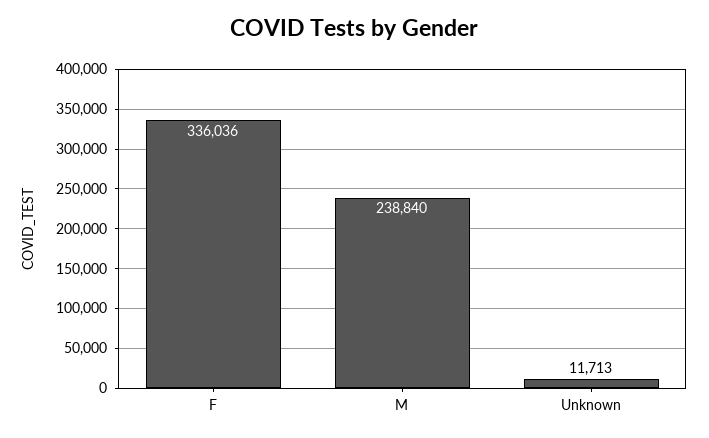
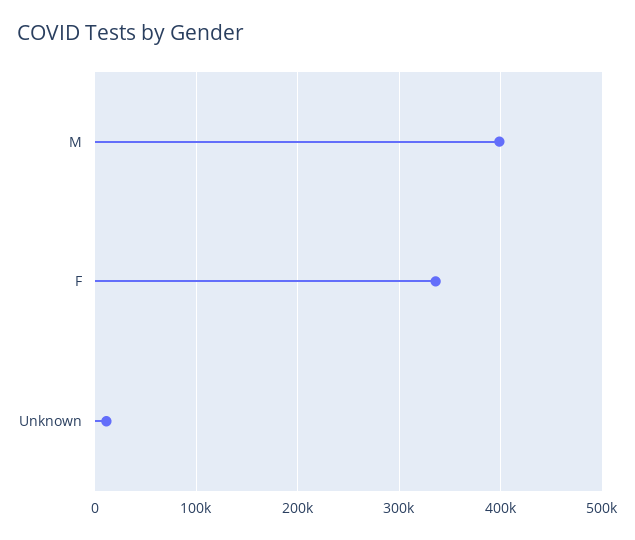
M: 238840 -> 400000

